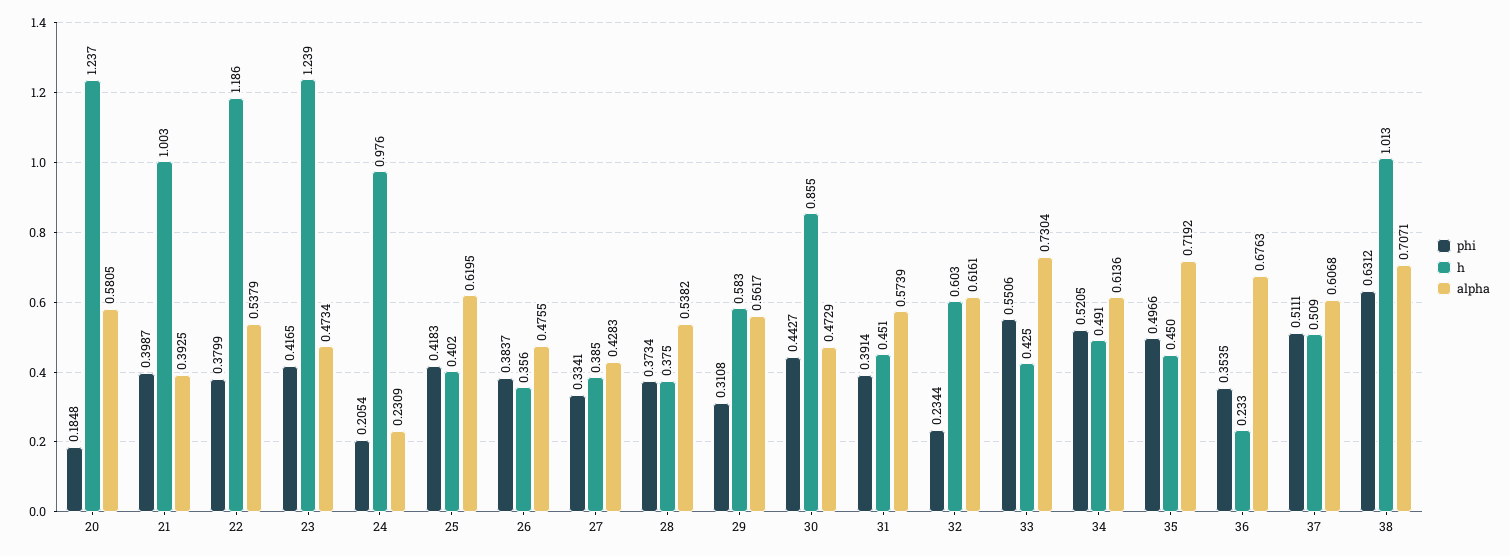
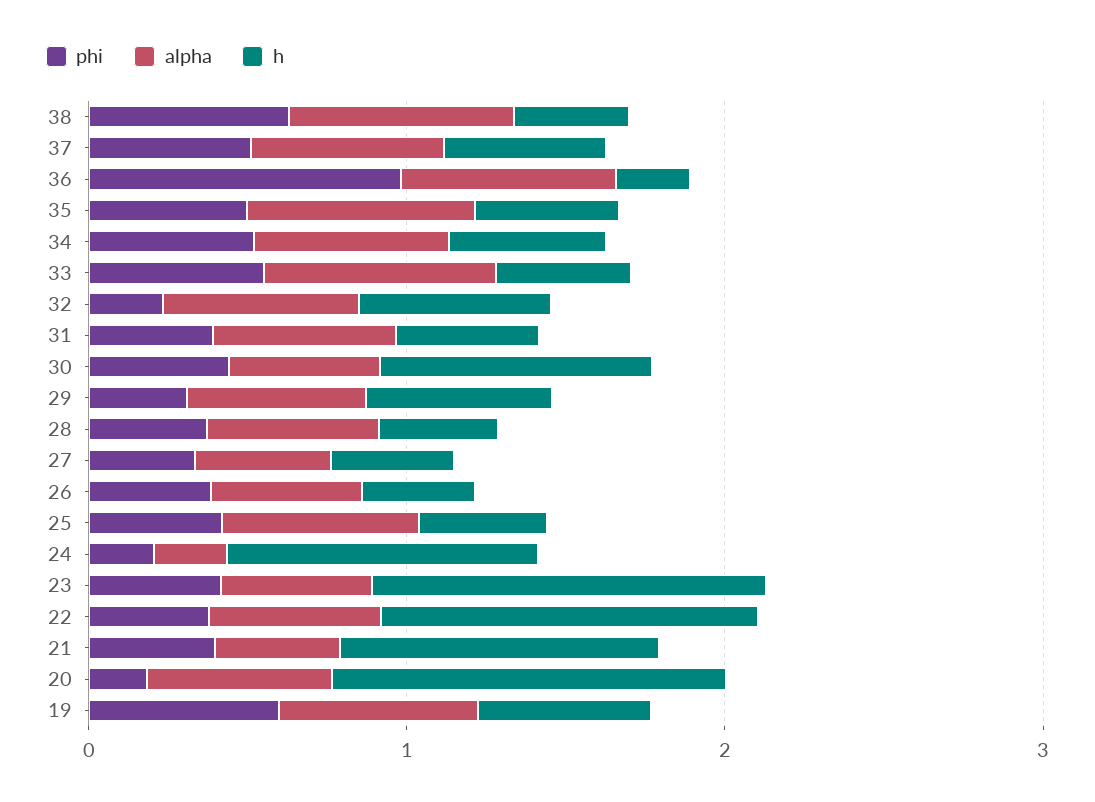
phi, 36: 0.3535 -> 1
h, 38: 1.013 -> 0.4
phi, 19: none -> 0.6
alpha, 19: none -> 0.6
h, 19: none -> 0.6

